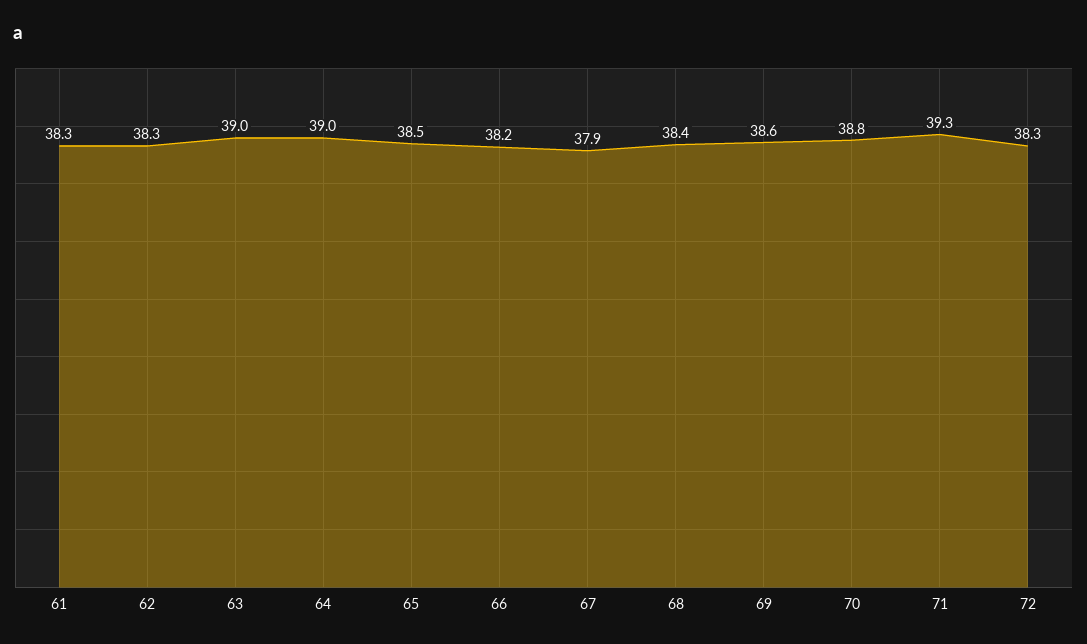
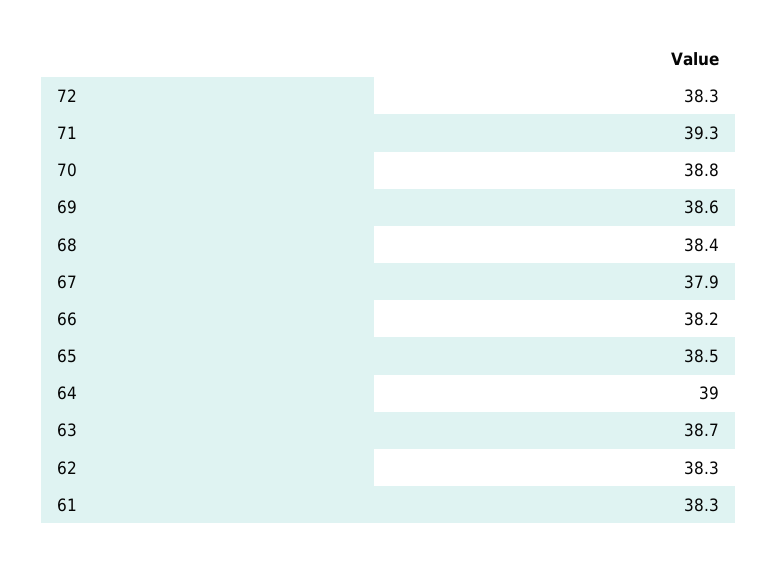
63: 39 -> 38.7

